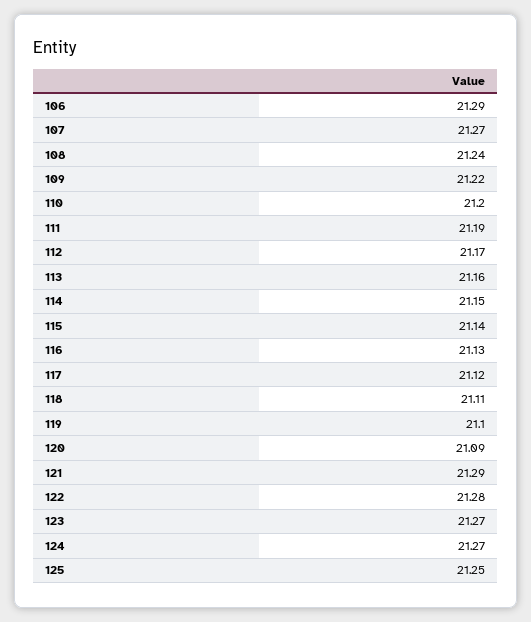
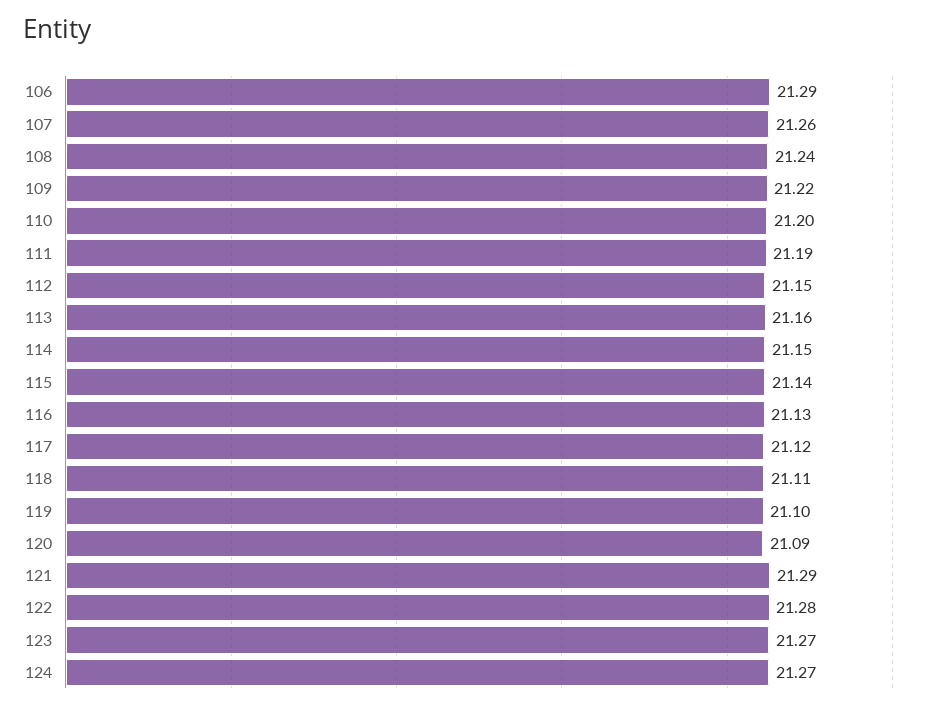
107: 21.27 -> 21.26
112: 21.17 -> 21.15
125: 21.25 -> none

